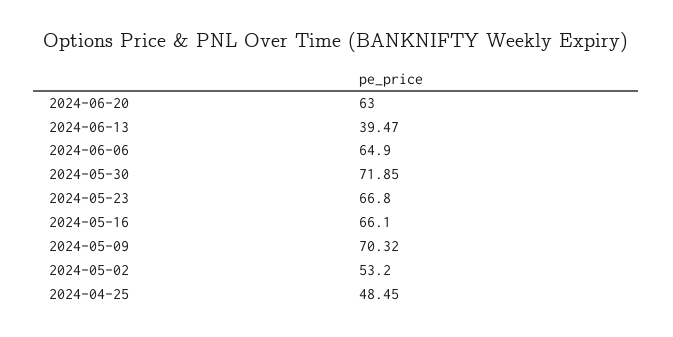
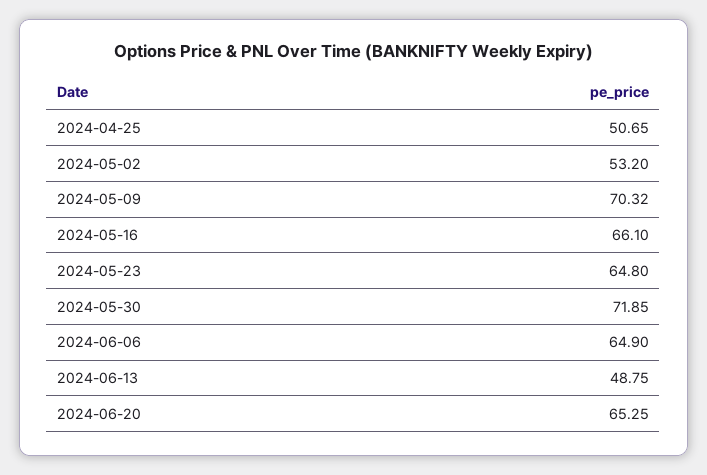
2024-06-20: 63 -> 65.25
2024-06-13: 39.47 -> 48.75
2024-05-23: 66.8 -> 64.8
2024-04-25: 48.45 -> 50.65

